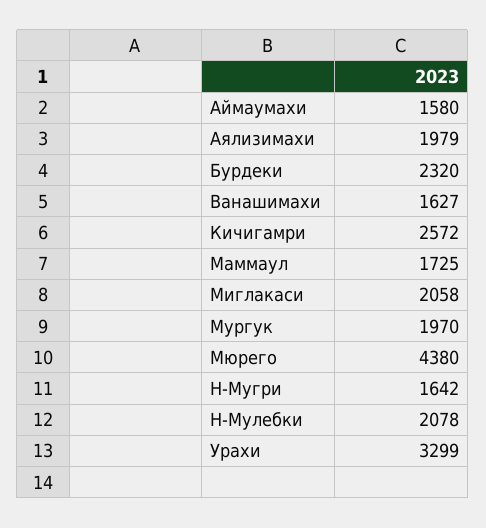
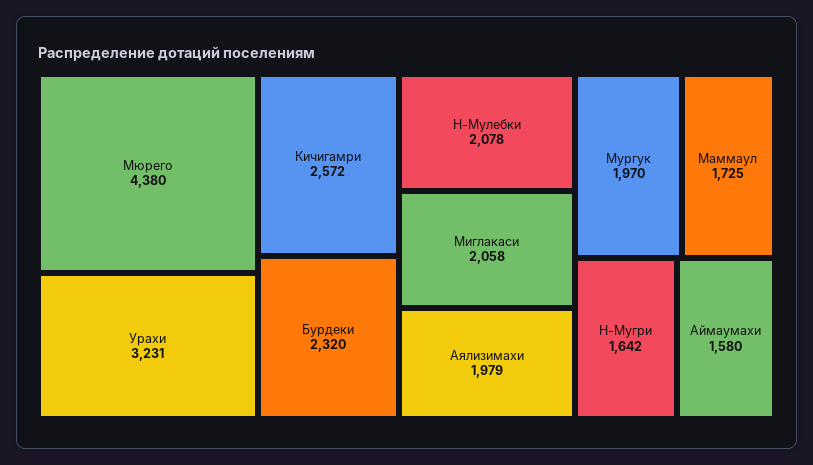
Ванашимахи: 1627 -> none
Урахи: 3299 -> 3231

